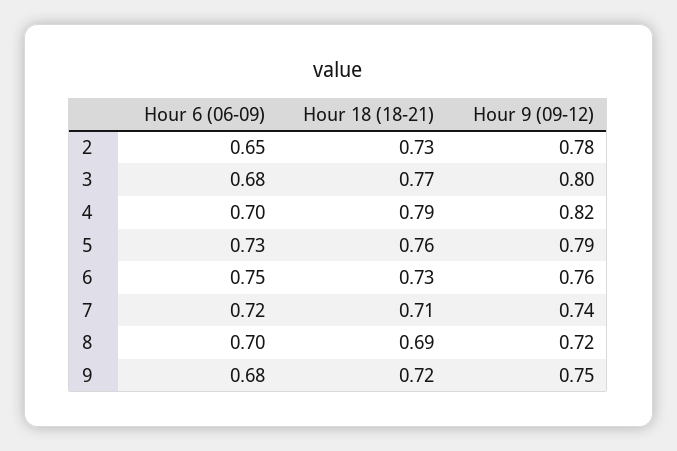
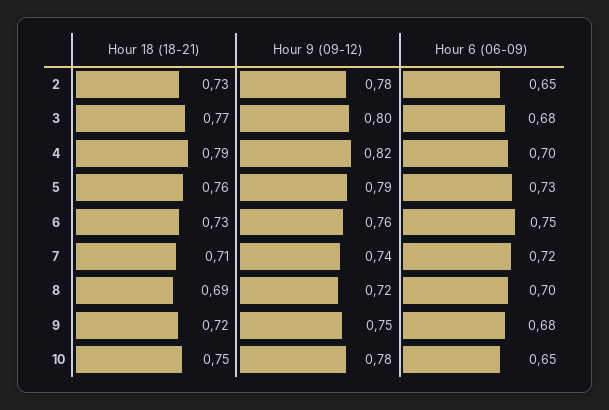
Hour 18 (18-21), 10: none -> 0.75
Hour 9 (09-12), 10: none -> 0.78
Hour 6 (06-09), 10: none -> 0.65

